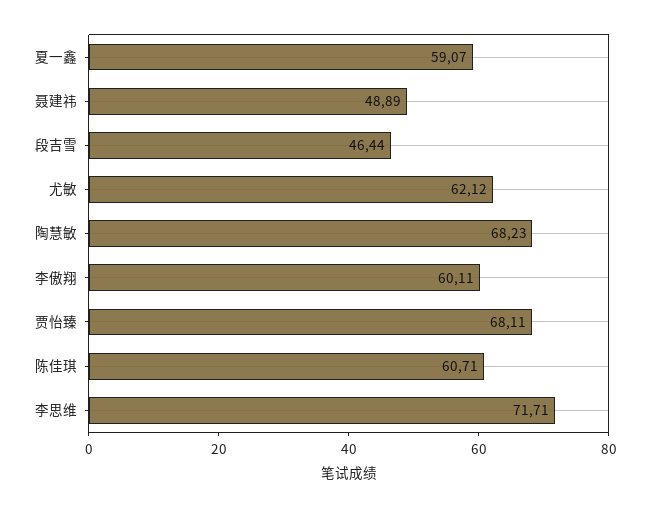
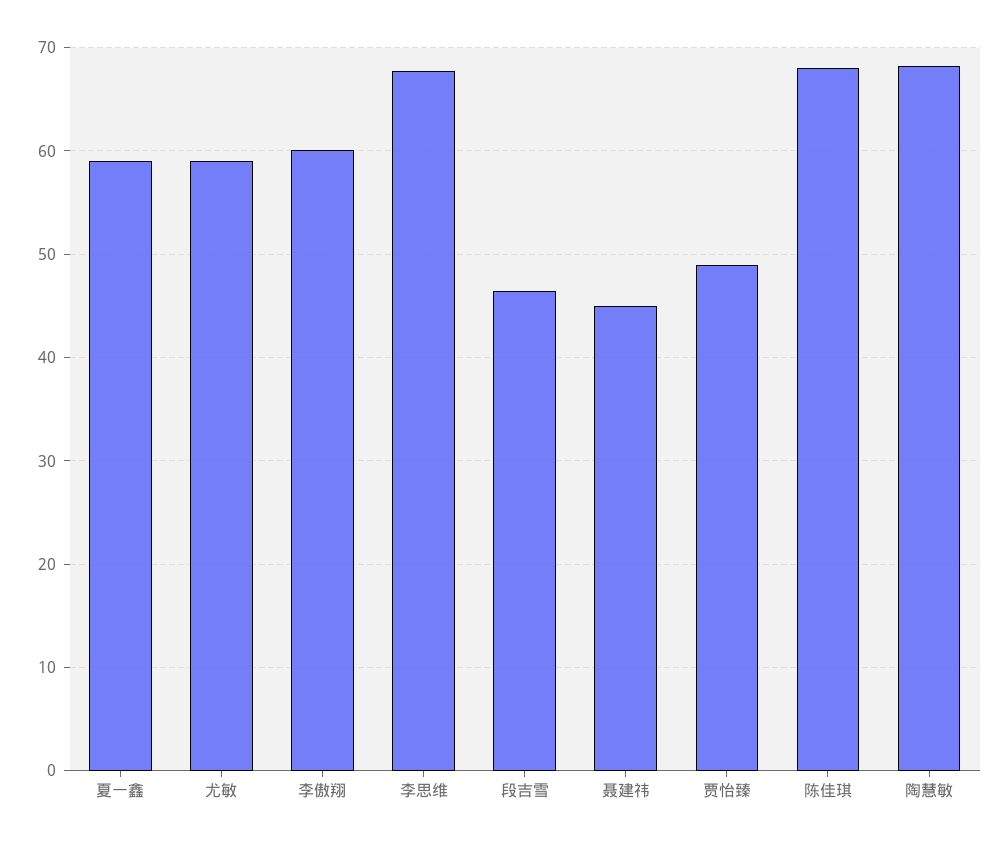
聂建祎: 48.89 -> 45
尤敏: 62.12 -> 59
贾怡臻: 68.11 -> 49
陈佳琪: 60.71 -> 68
李思维: 71.71 -> 68

